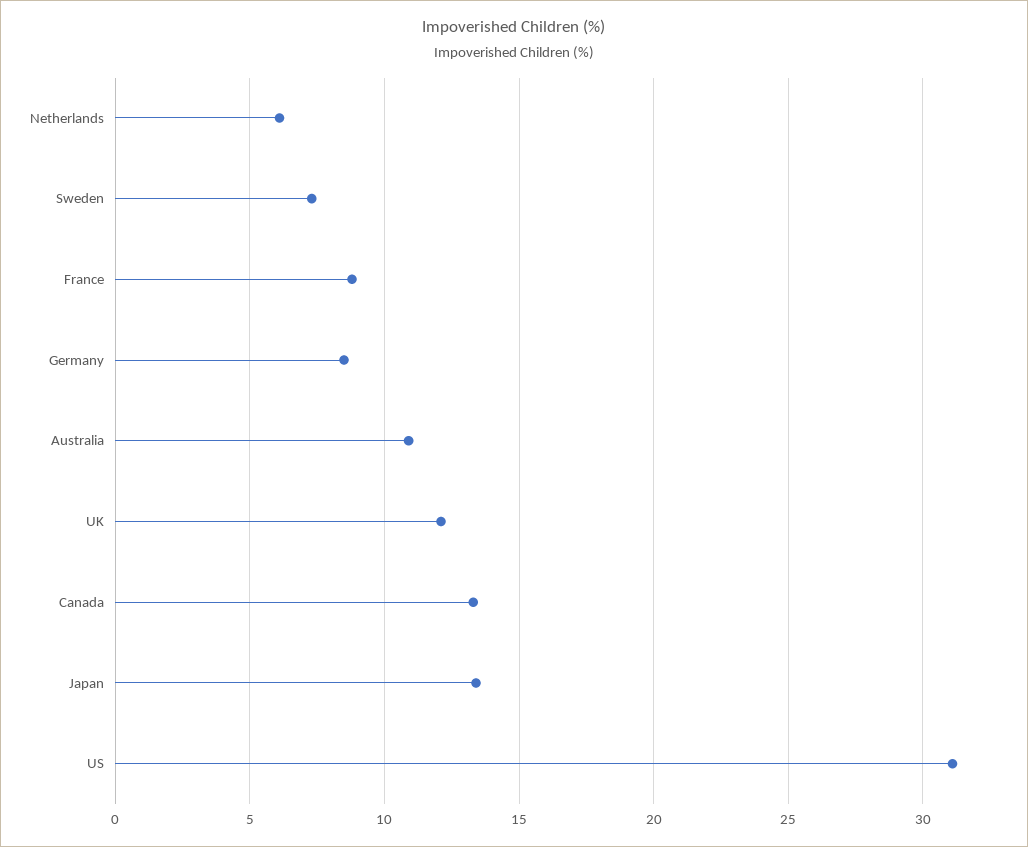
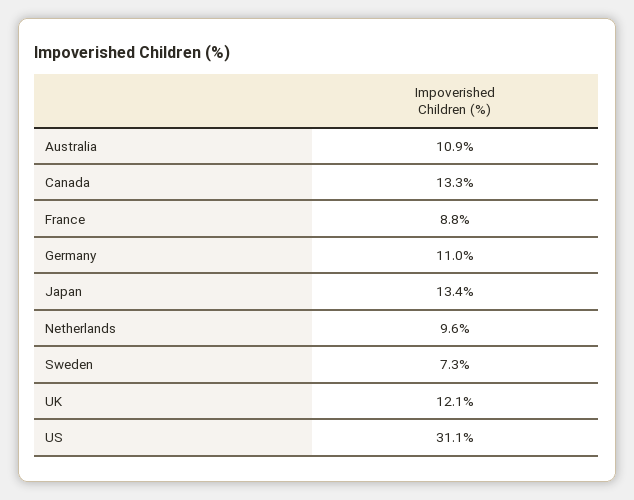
Netherlands: 6 -> 9.6
Germany: 8.5 -> 11

